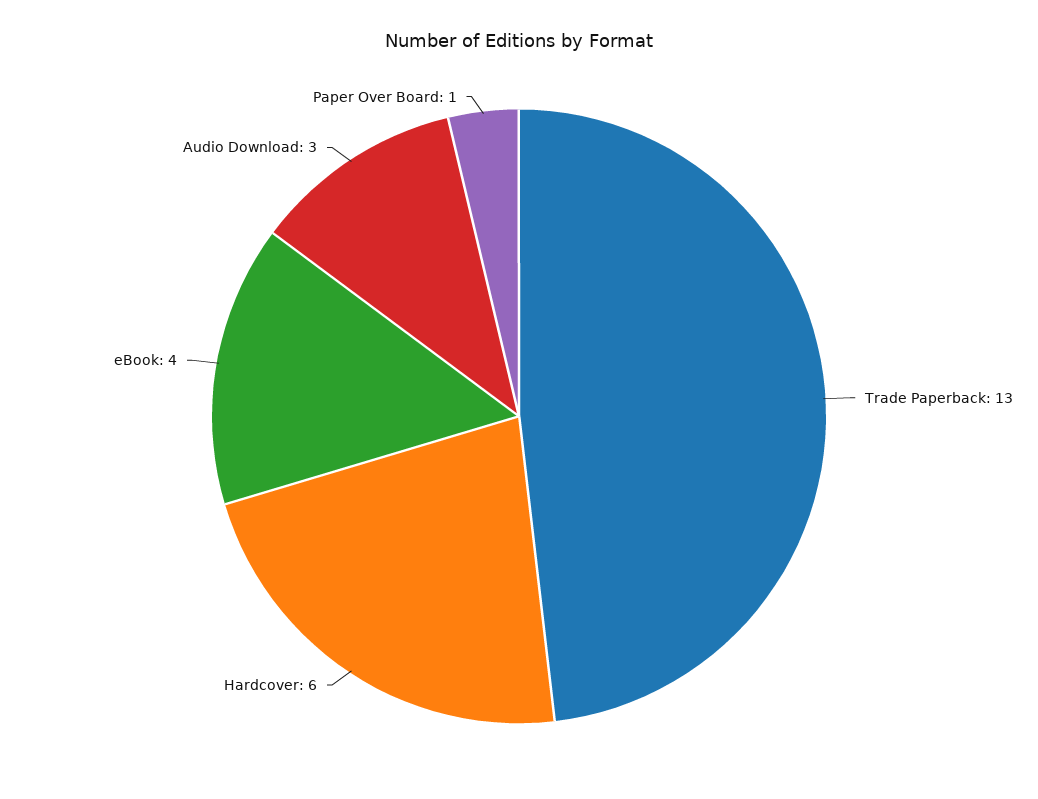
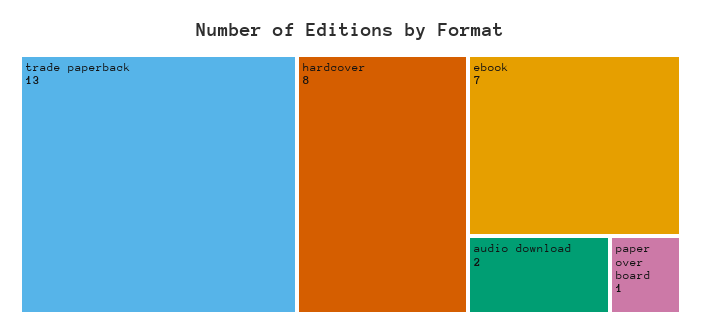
Hardcover: 6 -> 8
eBook: 4 -> 7
Audio Download: 3 -> 2

